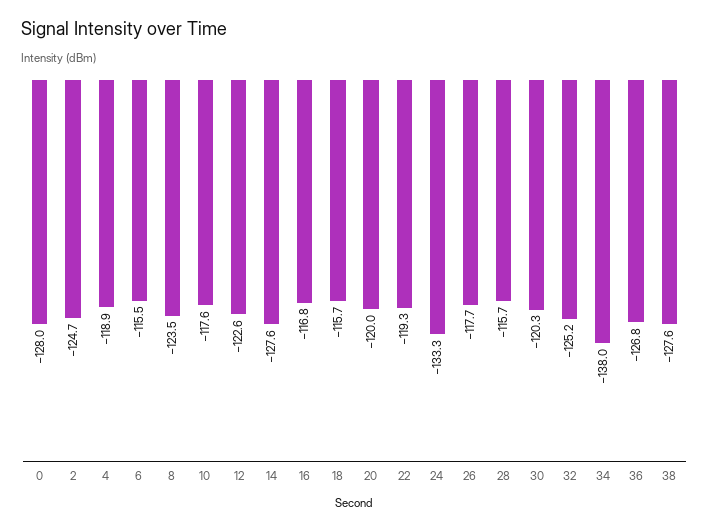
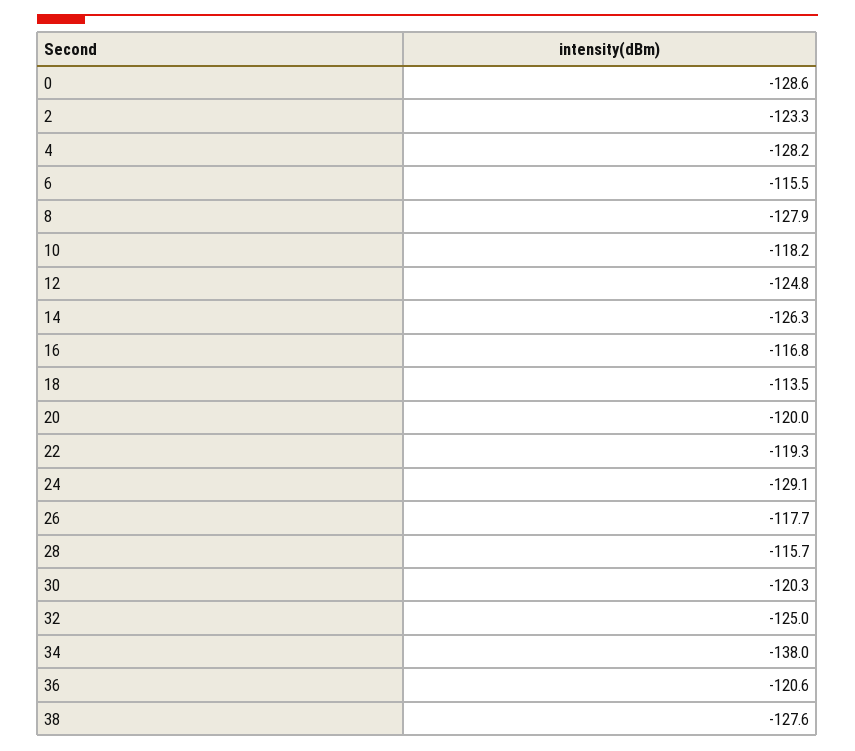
0: -128 -> -128.6
2: -124.7 -> -123.3
4: -118.9 -> -128.2
8: -123.5 -> -127.9
10: -117.6 -> -118.2
12: -122.6 -> -124.8
14: -127.6 -> -126.3
18: -115.7 -> -113.5
24: -133.3 -> -129.1
32: -125.2 -> -125
36: -126.8 -> -120.6

